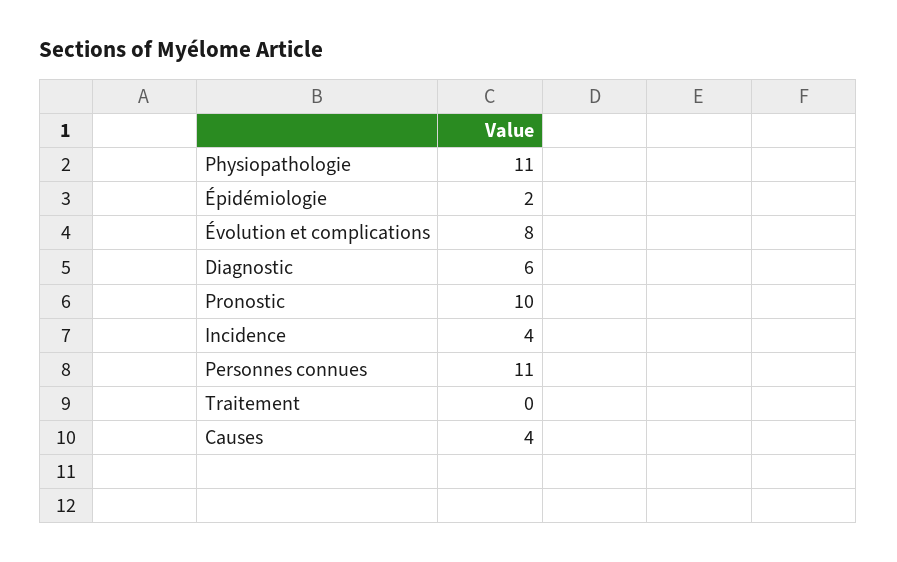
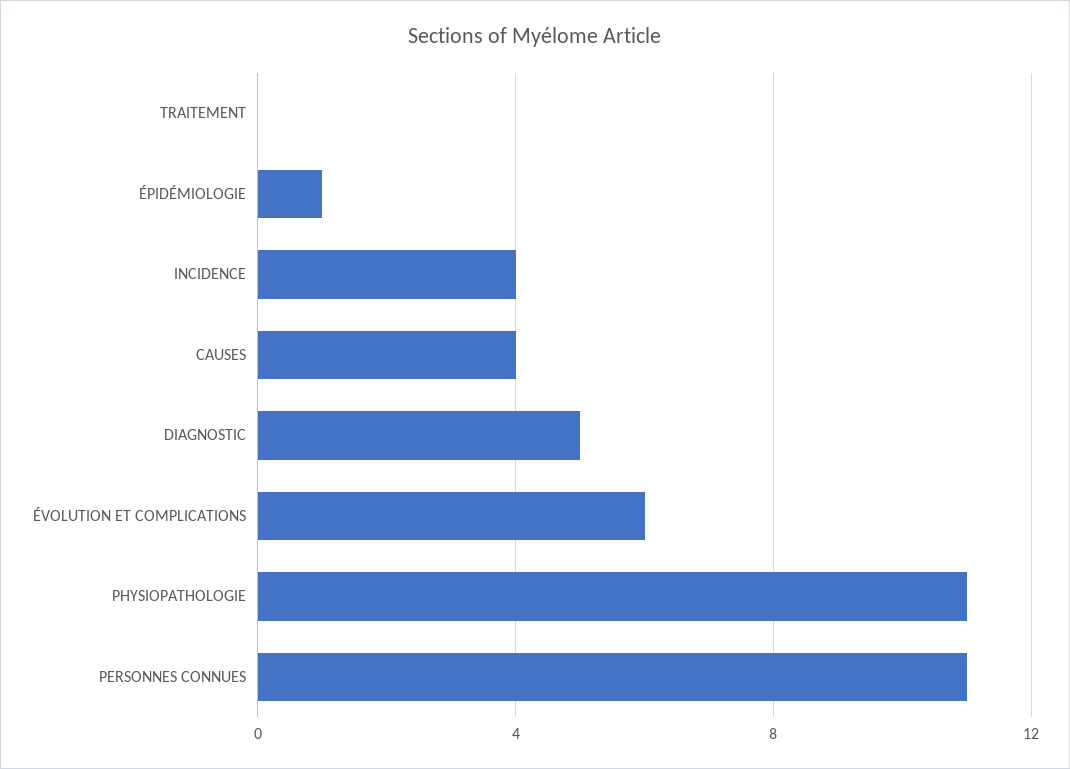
Épidémiologie: 2 -> 1
Évolution et complications: 8 -> 6
Diagnostic: 6 -> 5
Pronostic: 10 -> none

